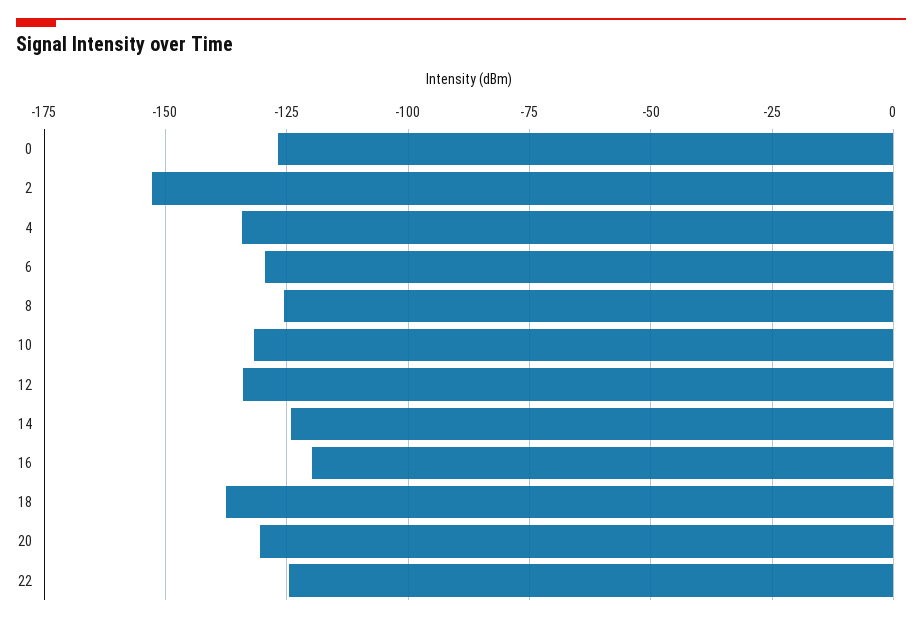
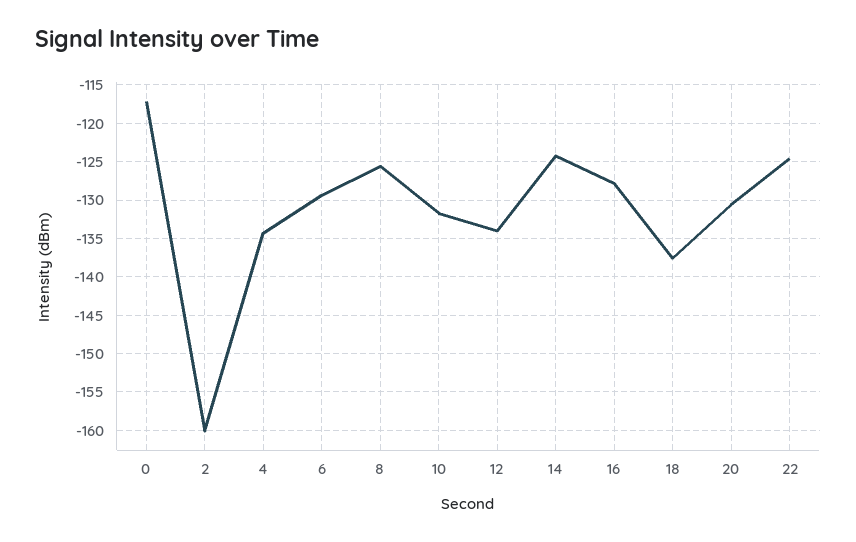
0: -127.5 -> -117
2: -152.5 -> -160
16: -120 -> -128

